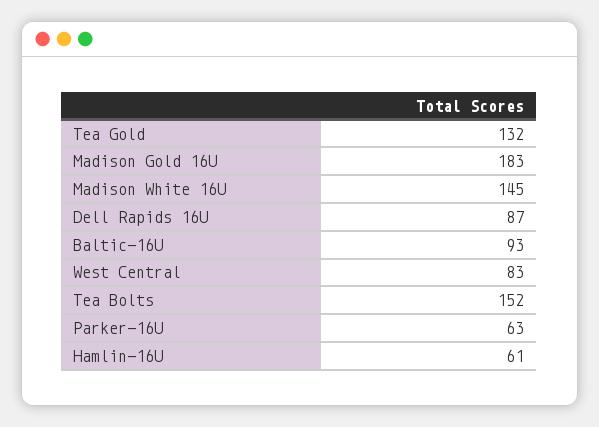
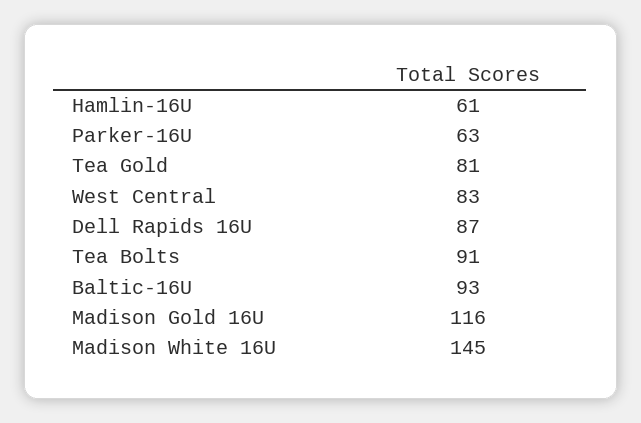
Tea Gold: 132 -> 81
Madison Gold 16U: 183 -> 116
Tea Bolts: 152 -> 91

